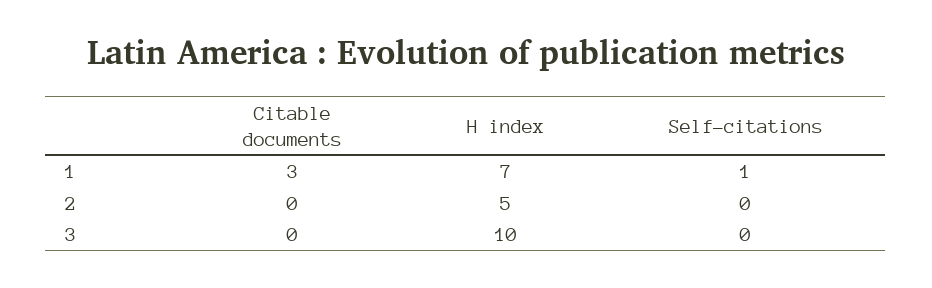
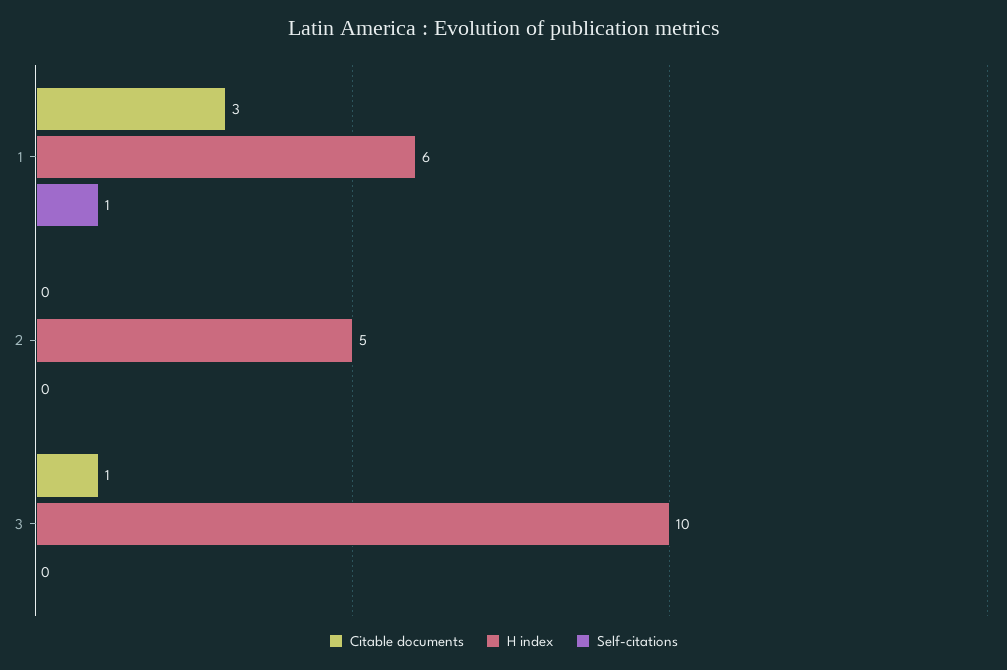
H index, 1: 7 -> 6
Citable documents, 3: 0 -> 1

